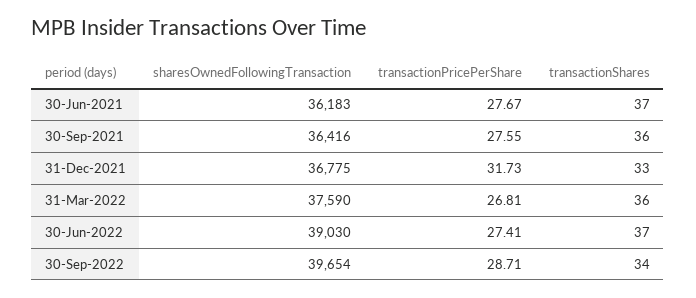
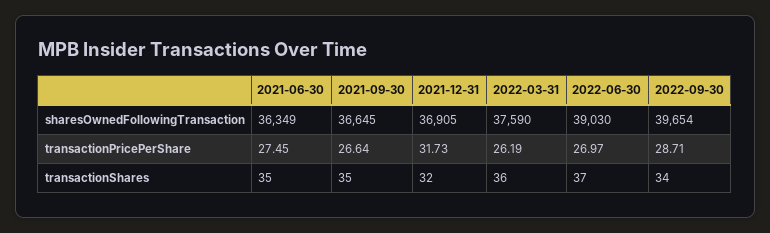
sharesOwnedFollowingTransaction, 30-Jun-2021: 36183 -> 36349
transactionPricePerShare, 30-Jun-2021: 27.67 -> 27.45
transactionShares, 30-Jun-2021: 37 -> 35
sharesOwnedFollowingTransaction, 30-Sep-2021: 36416 -> 36645
transactionPricePerShare, 30-Sep-2021: 27.55 -> 26.64
transactionShares, 30-Sep-2021: 36 -> 35
sharesOwnedFollowingTransaction, 31-Dec-2021: 36775 -> 36905
transactionShares, 31-Dec-2021: 33 -> 32
transactionPricePerShare, 31-Mar-2022: 26.81 -> 26.19
transactionPricePerShare, 30-Jun-2022: 27.41 -> 26.97

